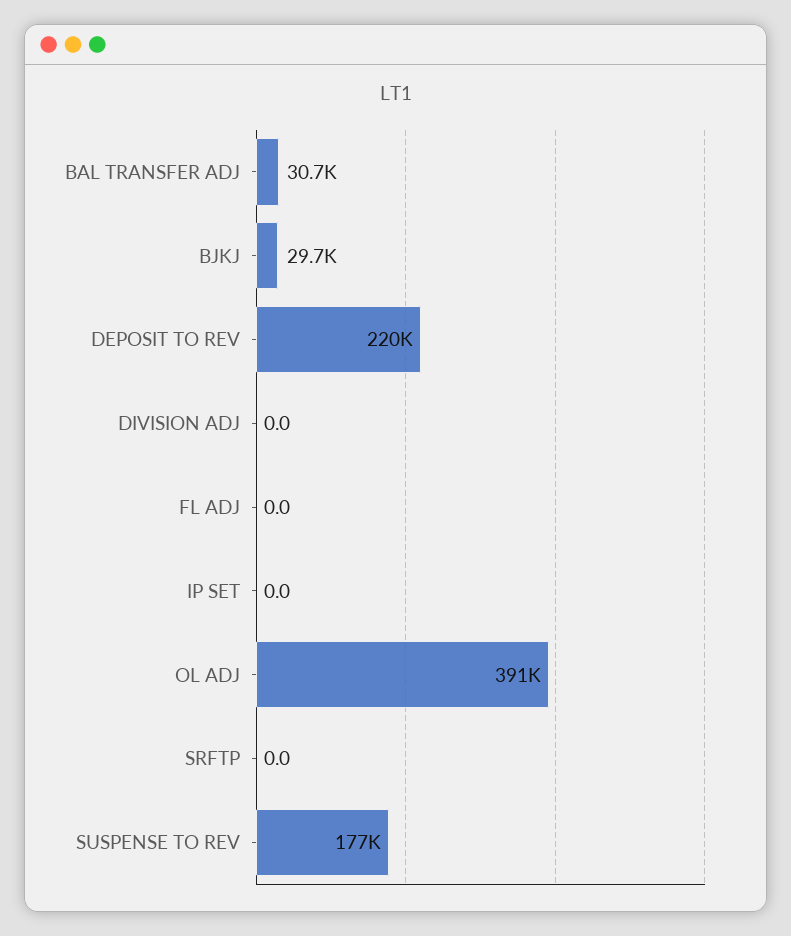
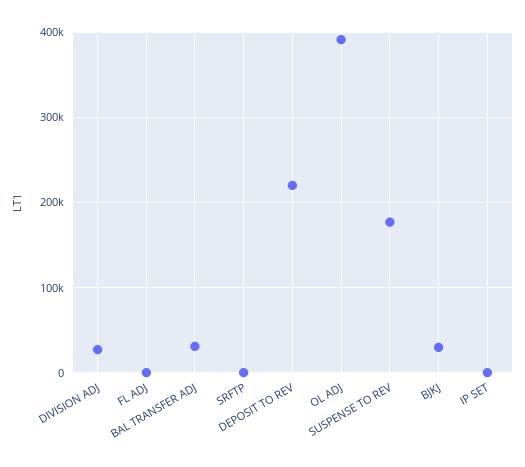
DIVISION ADJ: 0 -> 30000

